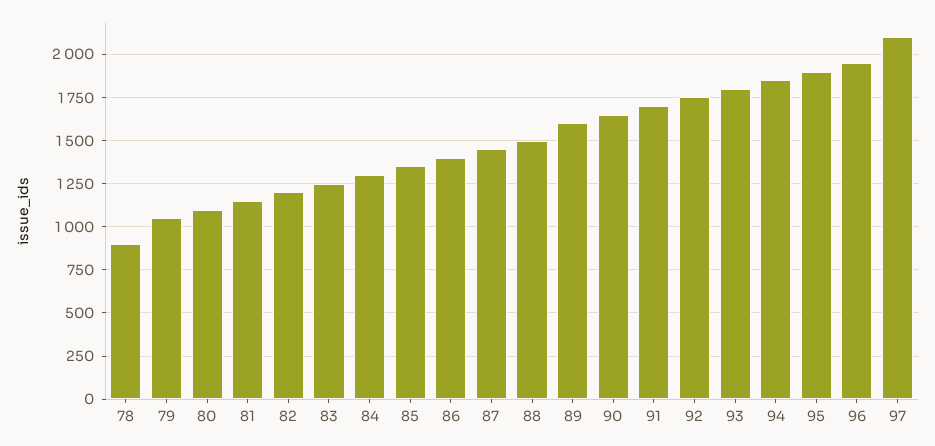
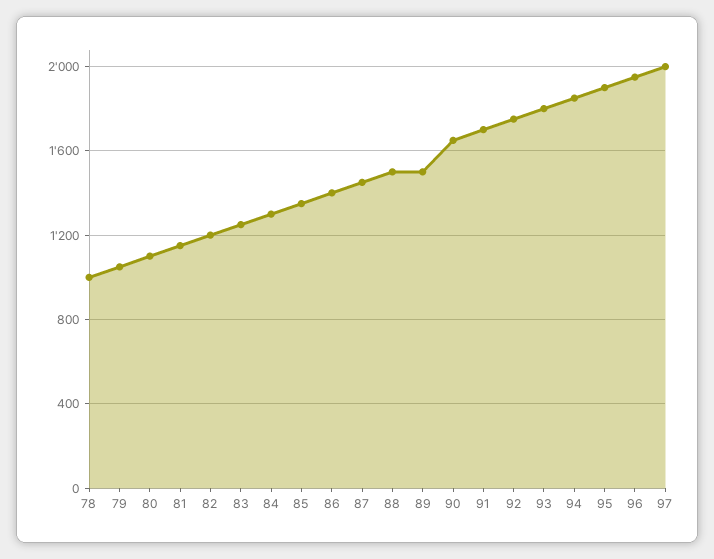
78: 900 -> 1000
89: 1600 -> 1500
97: 2100 -> 2000

